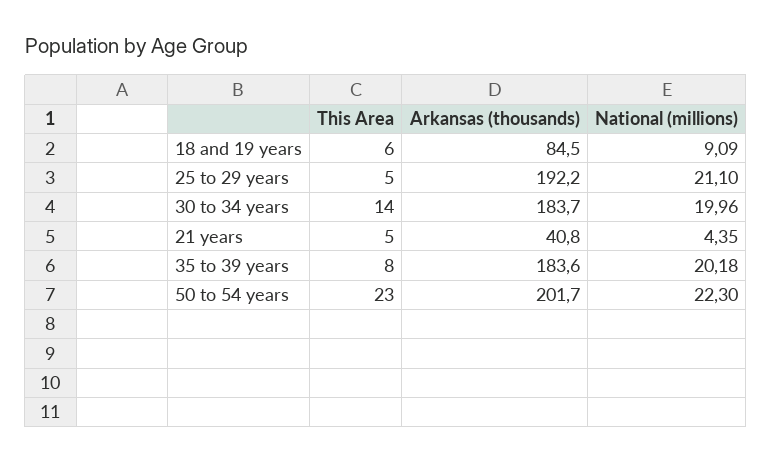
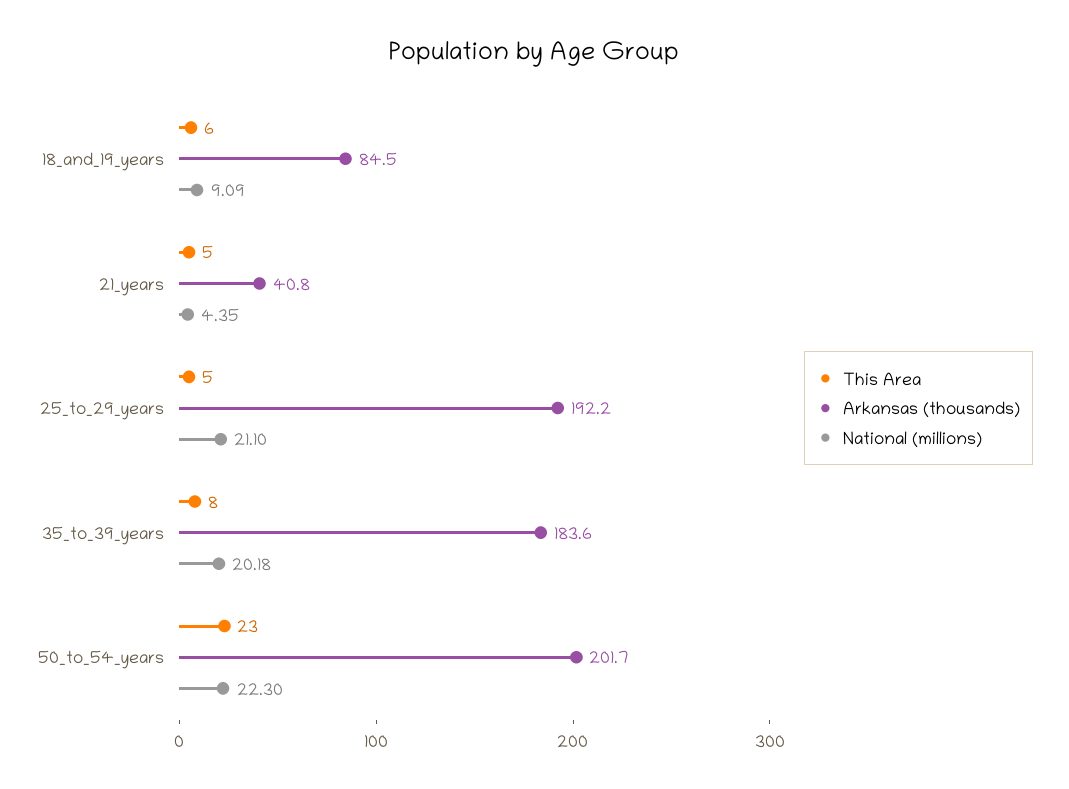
This Area, 30 to 34 years: 14 -> none
Arkansas (thousands), 30 to 34 years: 183.7 -> none
National (millions), 30 to 34 years: 19.96 -> none

